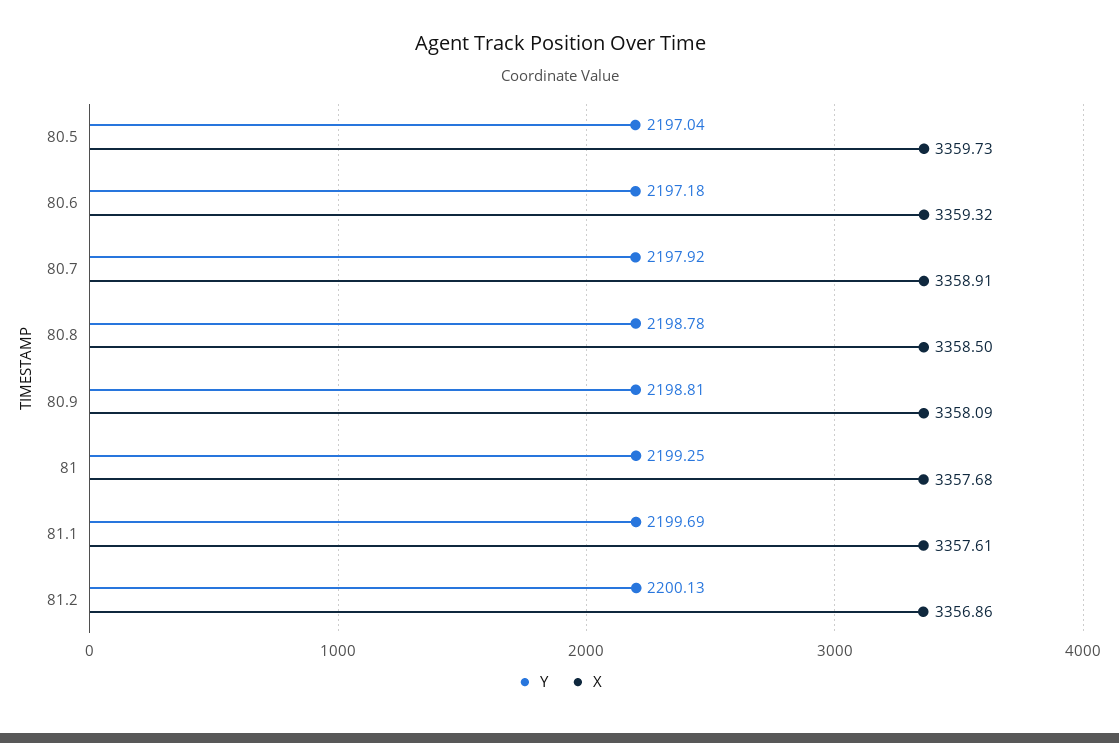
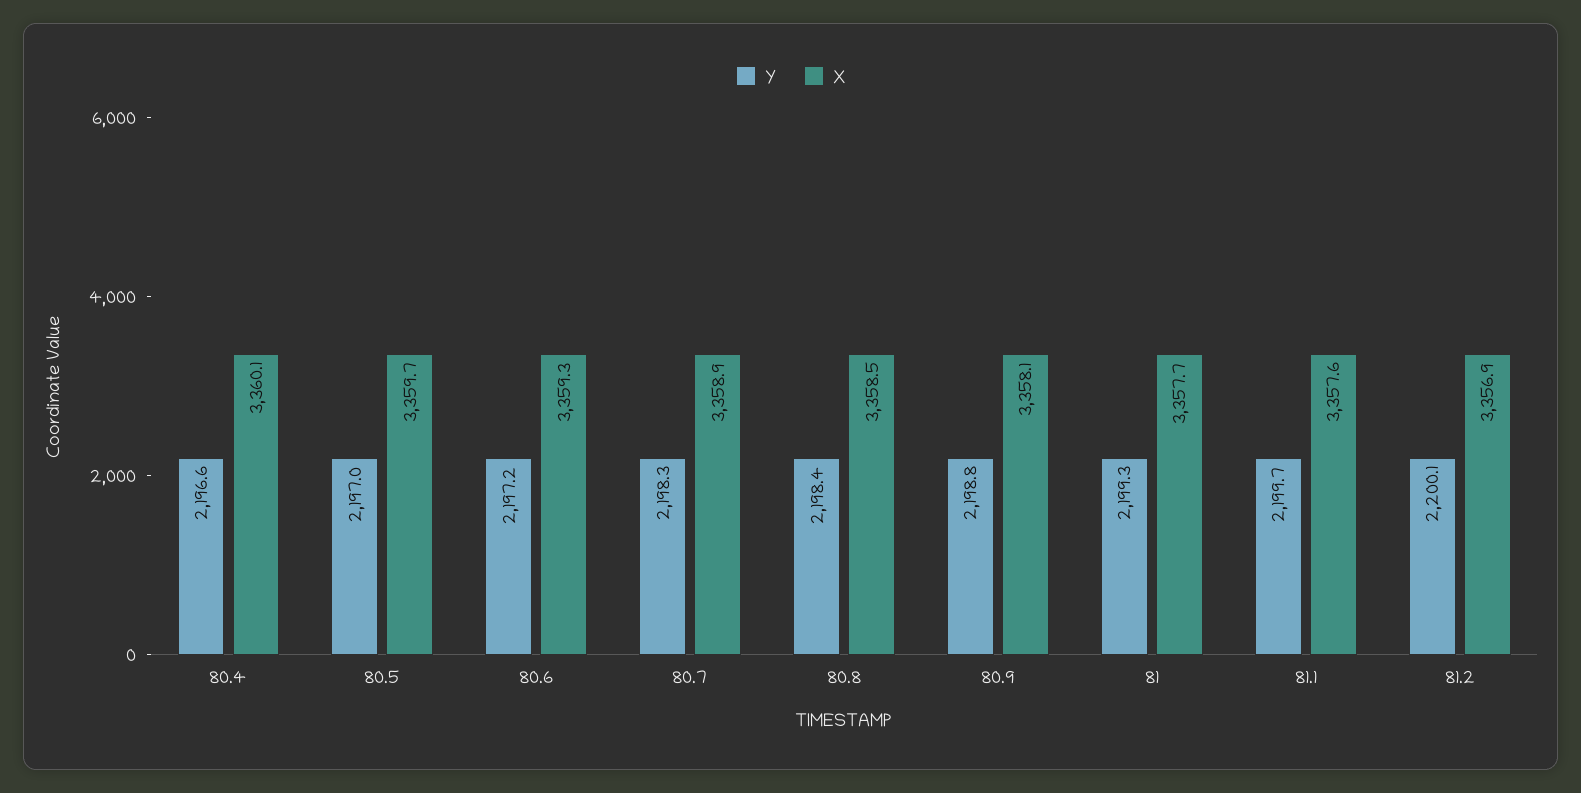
Y, 80.7: 2197.92 -> 2198.3
Y, 80.8: 2198.78 -> 2198.4
Y, 80.4: none -> 2196.6
X, 80.4: none -> 3360.1

